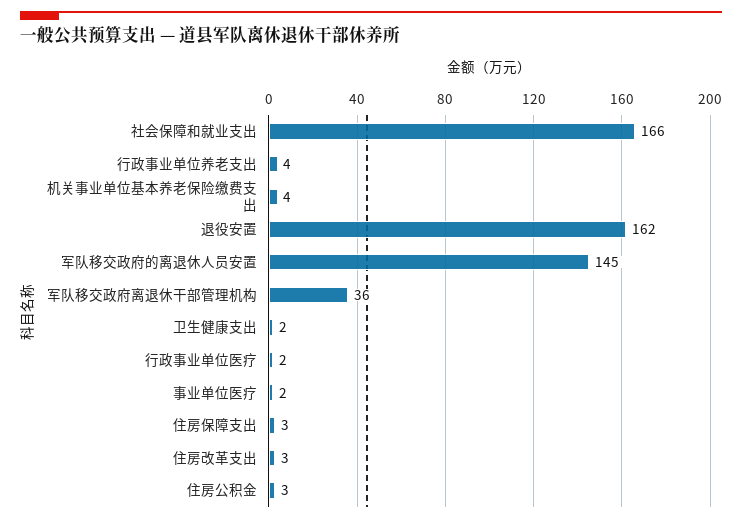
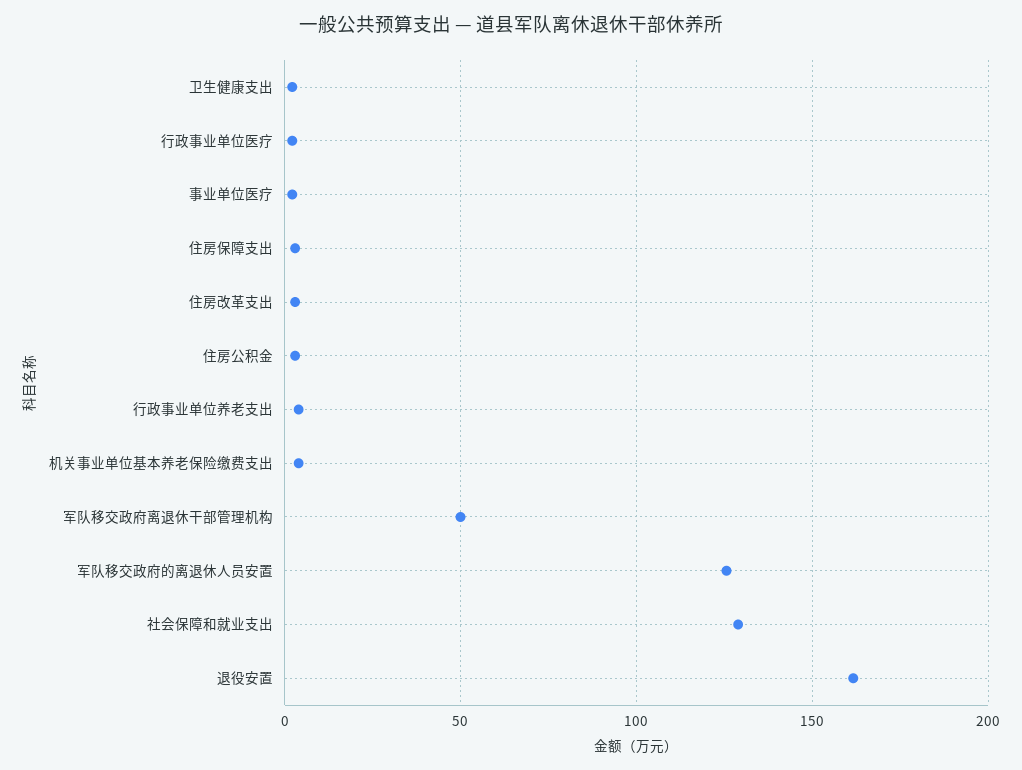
社会保障和就业支出: 166 -> 130
军队移交政府的离退休人员安置: 145 -> 125
军队移交政府离退休干部管理机构: 36 -> 50

